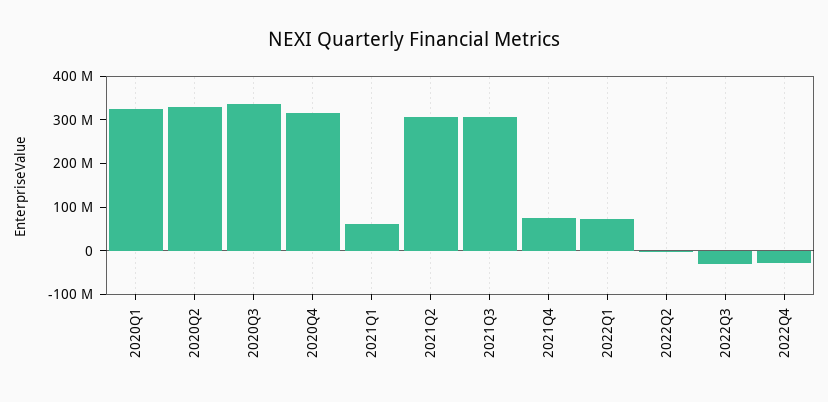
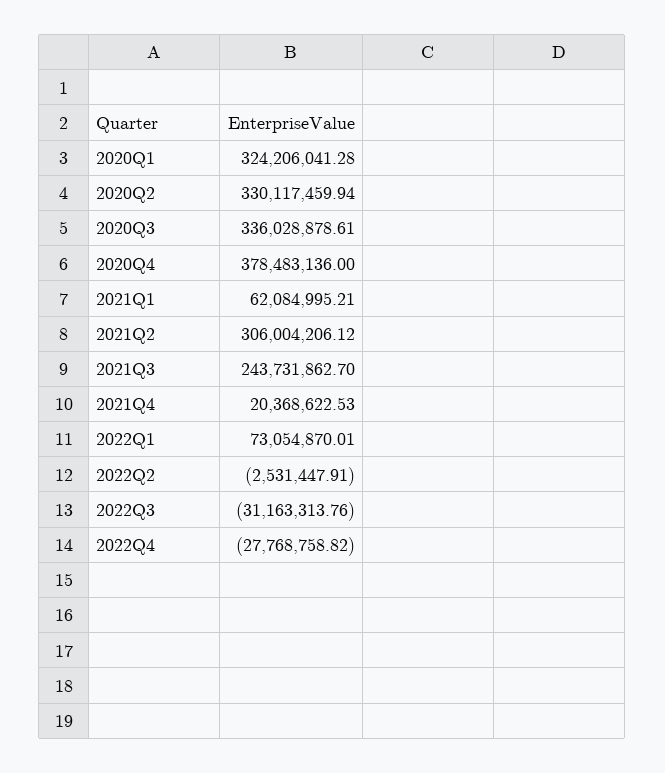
2020Q4: 320000000 -> 378483136
2021Q3: 300000000 -> 243731862.7
2021Q4: 80000000 -> 20368622.53

